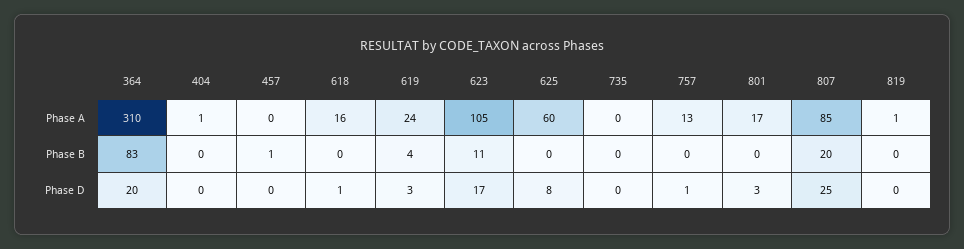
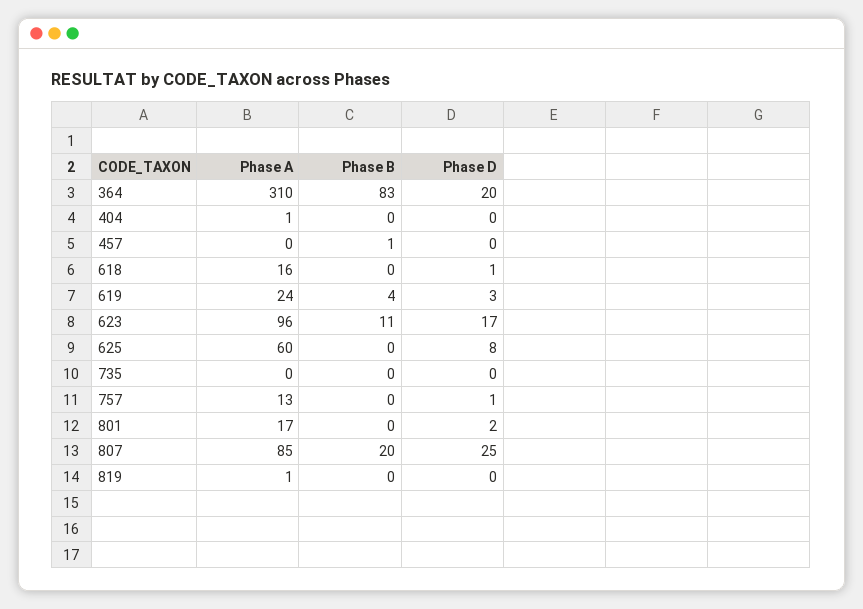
623, Phase A: 105 -> 96
801, Phase D: 3 -> 2

